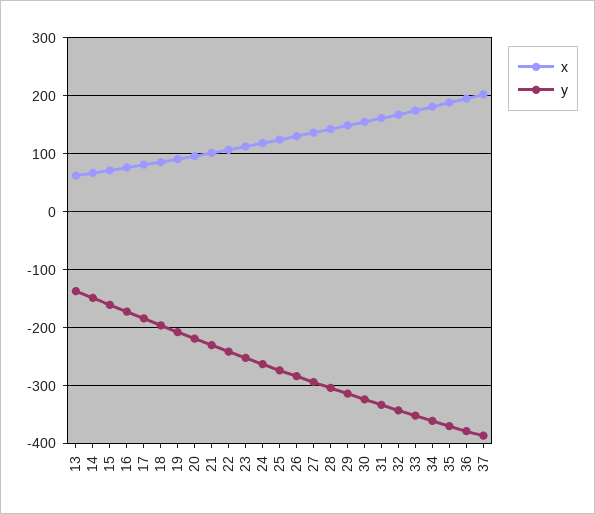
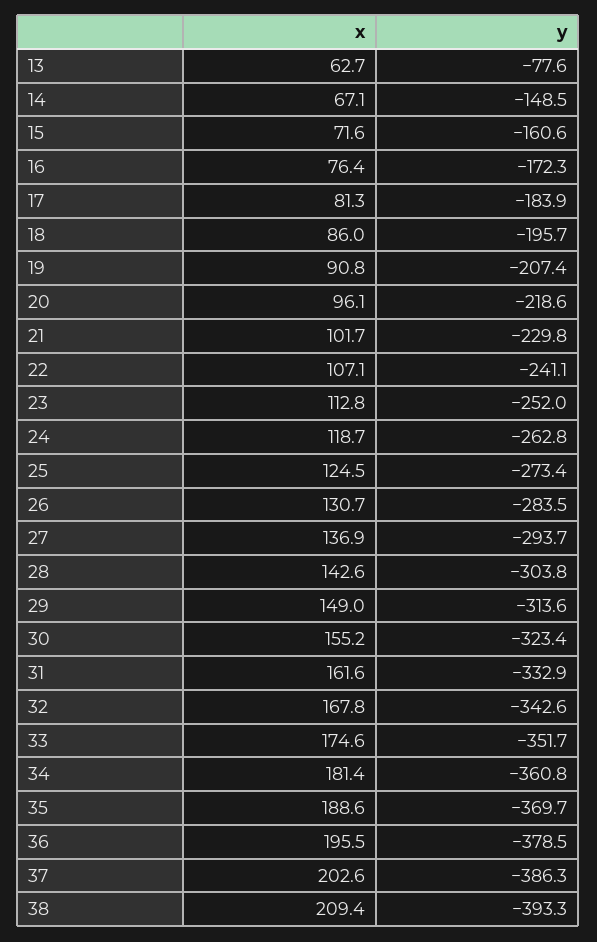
y, 13: -140 -> -77.6
x, 38: none -> 209.4
y, 38: none -> -393.3

